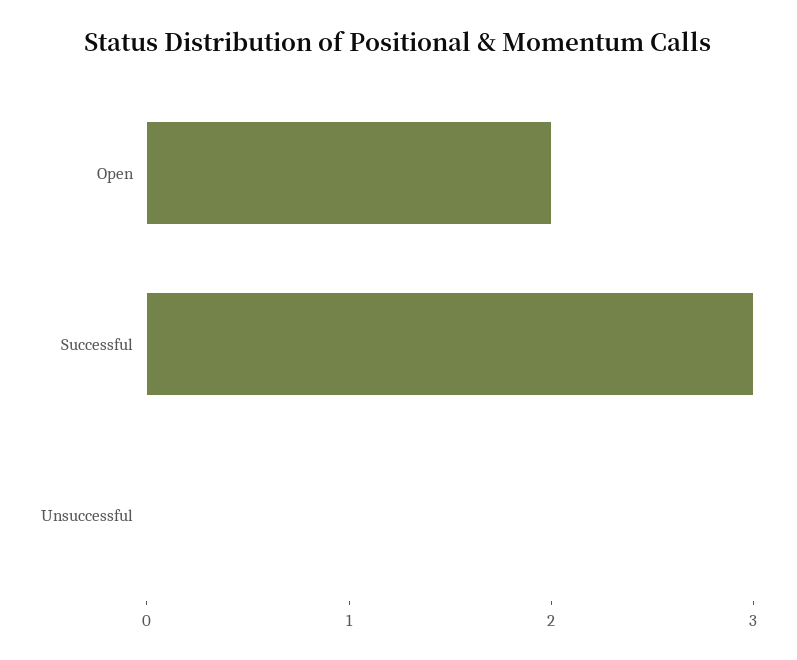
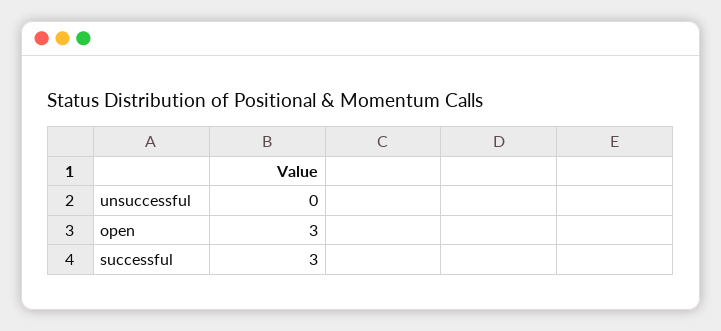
Open: 2 -> 3

